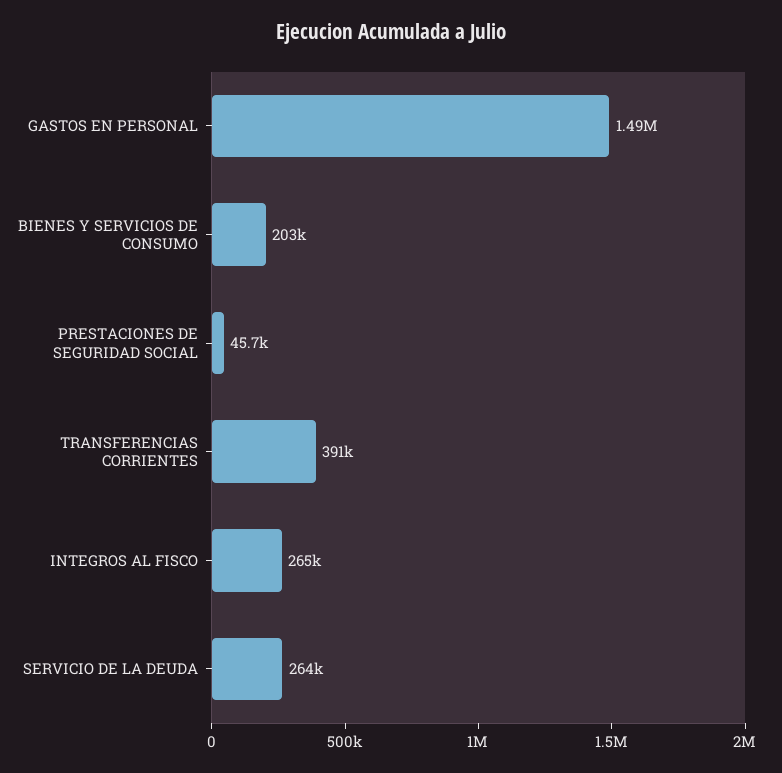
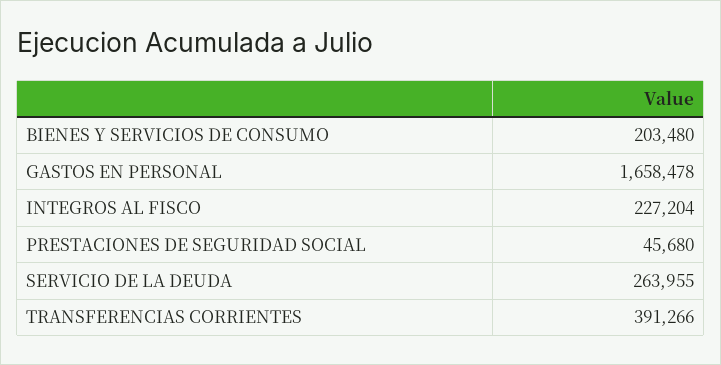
GASTOS EN PERSONAL: 1490000 -> 1658478
INTEGROS AL FISCO: 265000 -> 227204

